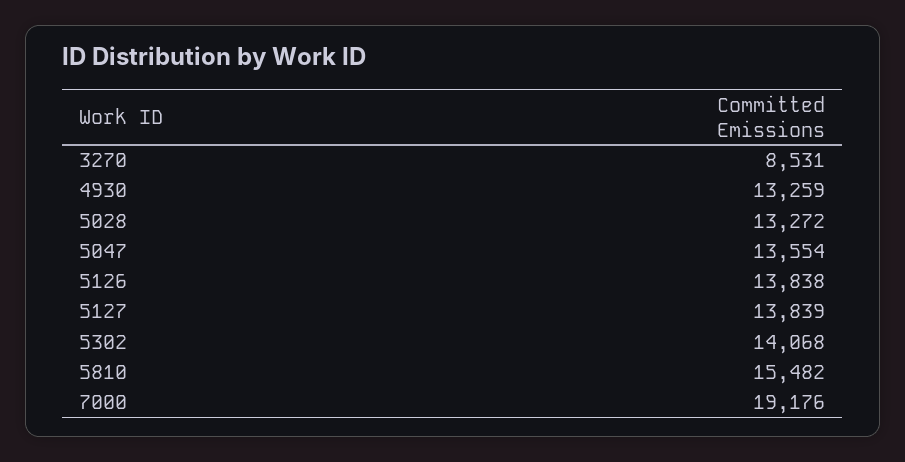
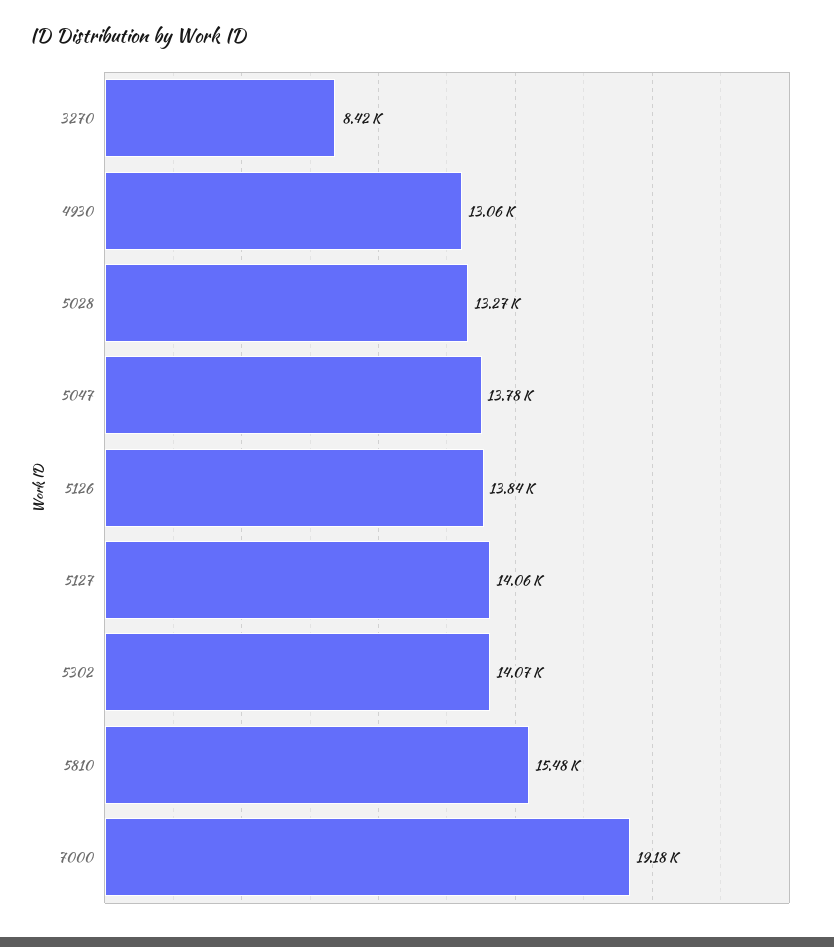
3270: 8531 -> 8420
4930: 13259 -> 13060
5047: 13554 -> 13780
5127: 13839 -> 14060

